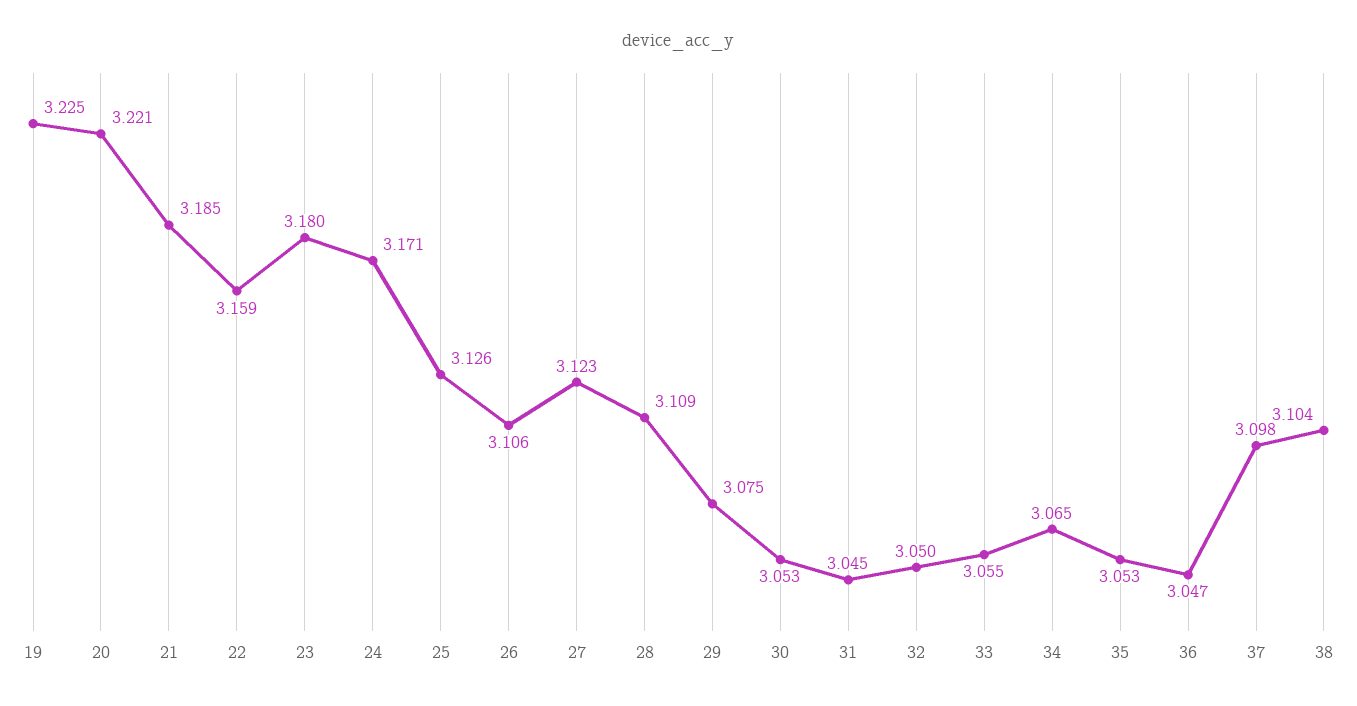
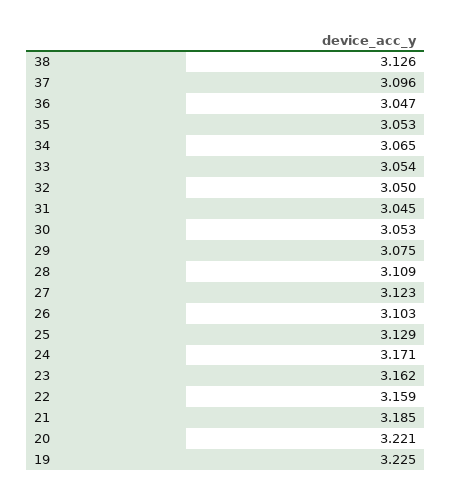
23: 3.18 -> 3.162
25: 3.126 -> 3.129
26: 3.106 -> 3.103
33: 3.055 -> 3.054
37: 3.098 -> 3.096
38: 3.104 -> 3.126

